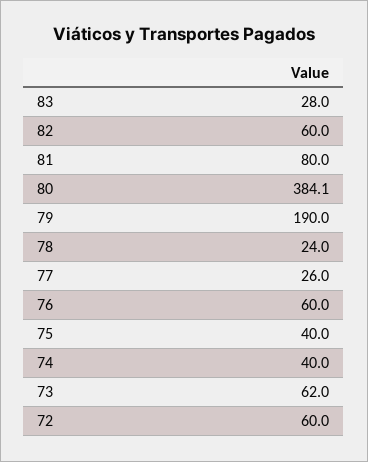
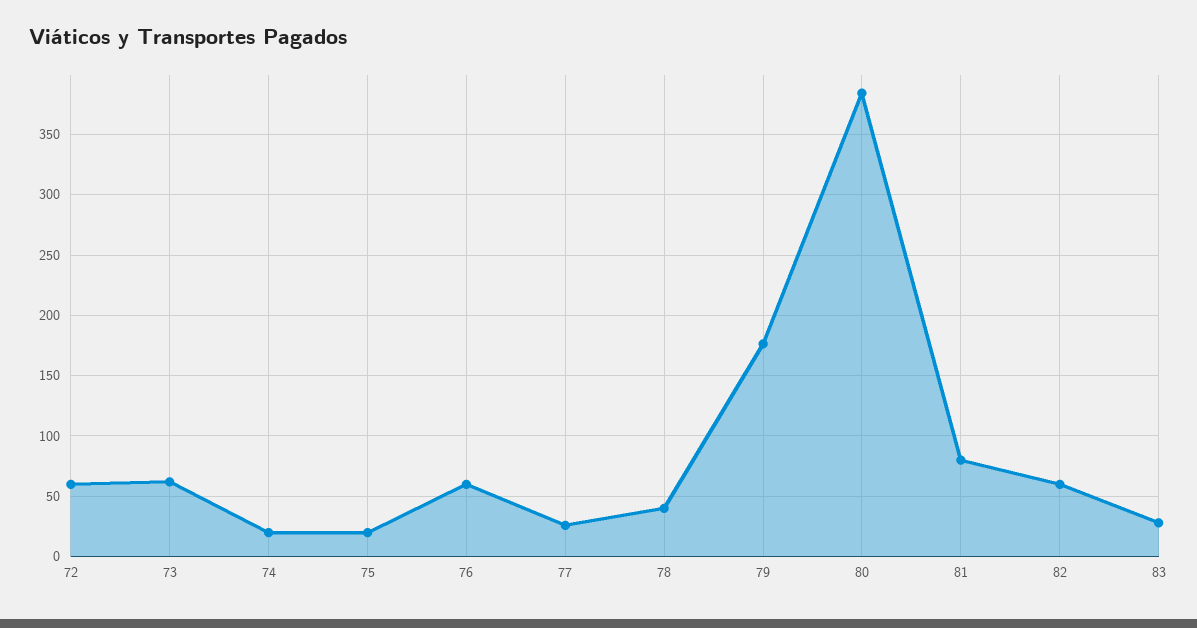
79: 190 -> 175
78: 24 -> 40
75: 40 -> 20
74: 40 -> 20

